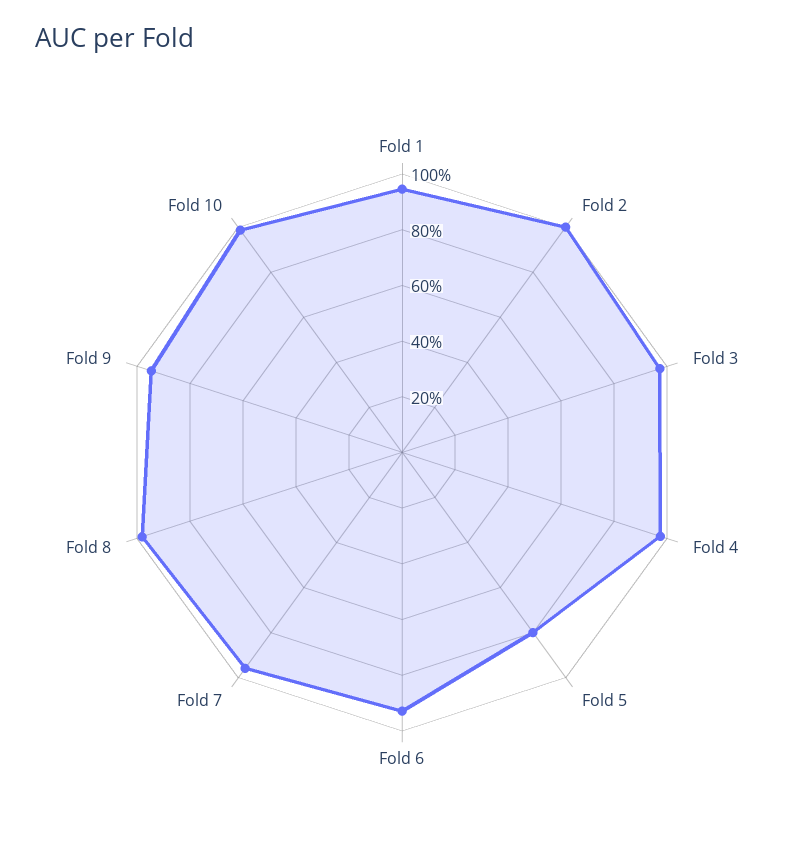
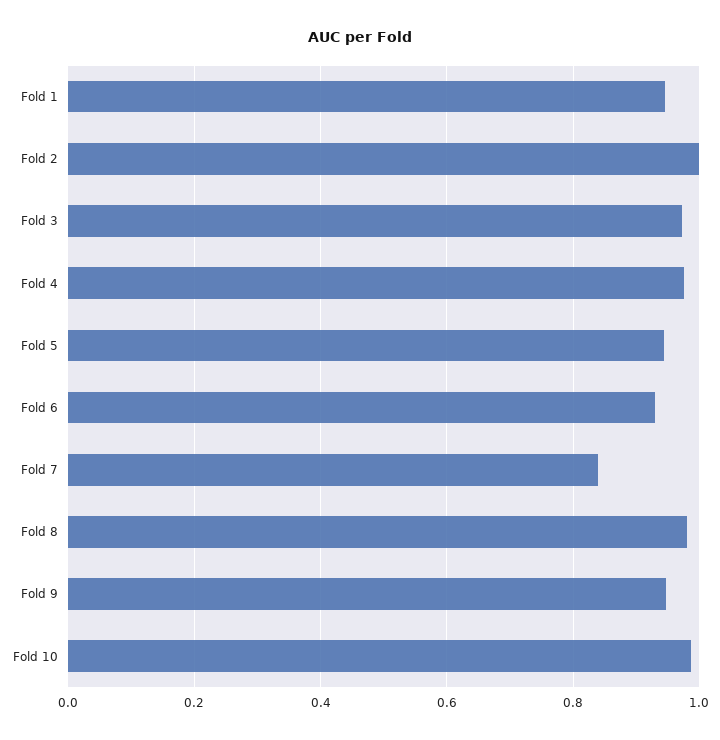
Fold 5: 0.8 -> 0.94
Fold 7: 0.95 -> 0.84

